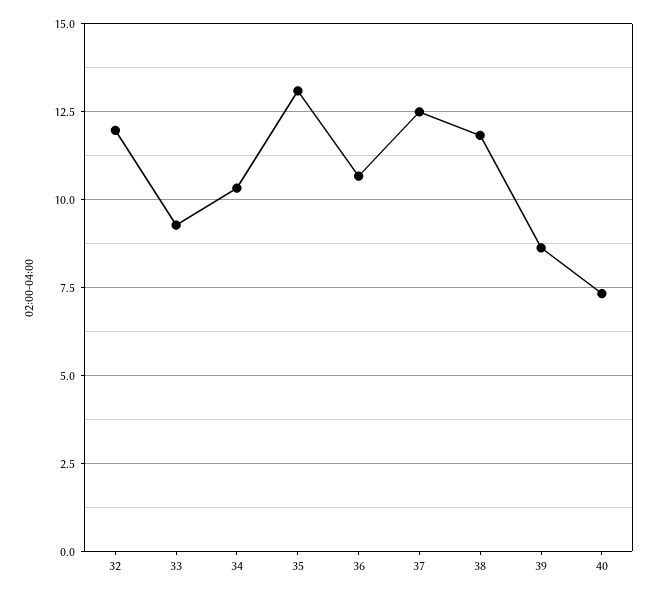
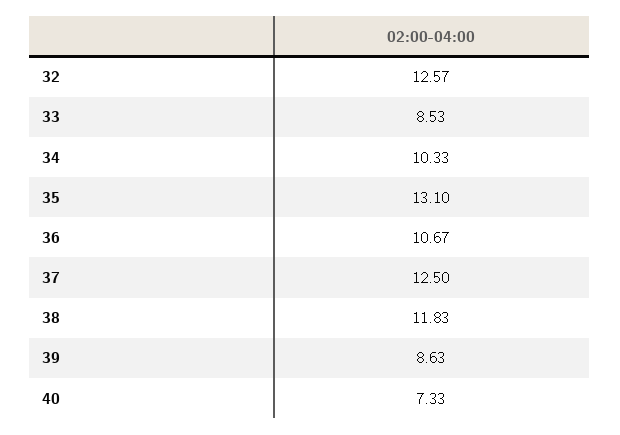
32: 12 -> 12.57
33: 9.25 -> 8.53

